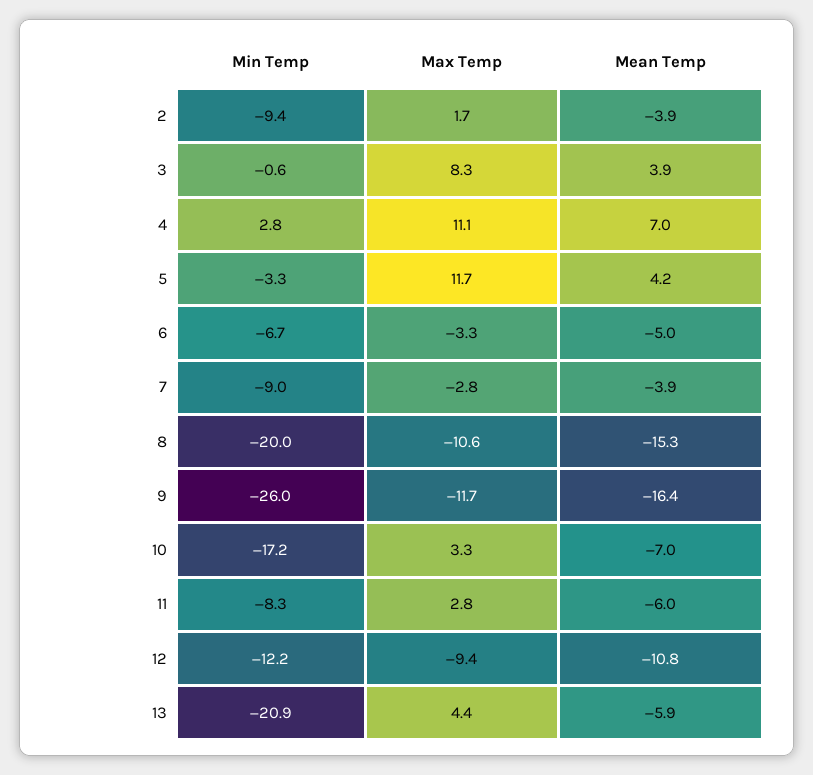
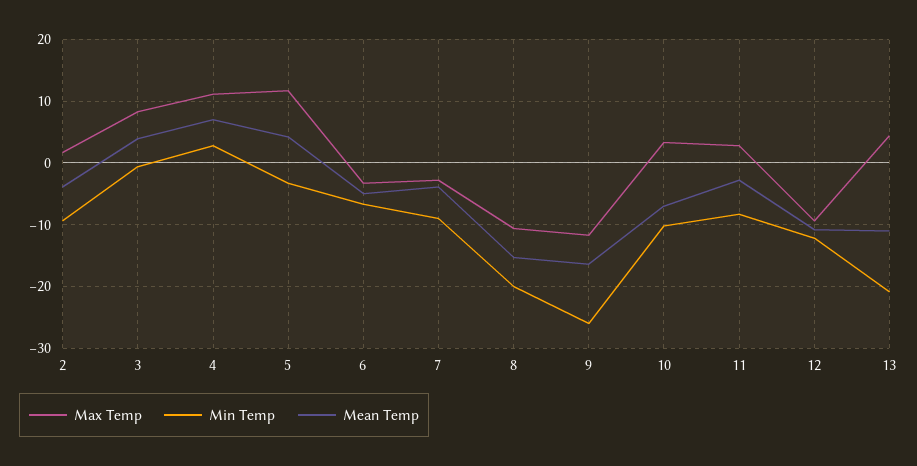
Min Temp, 10: -17.2 -> -10
Mean Temp, 11: -6 -> -3
Mean Temp, 13: -5.9 -> -11

